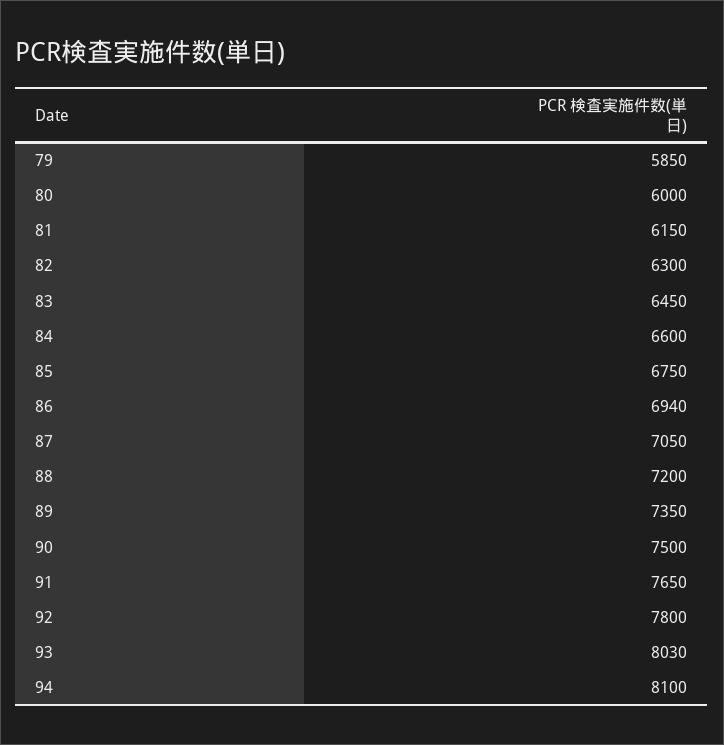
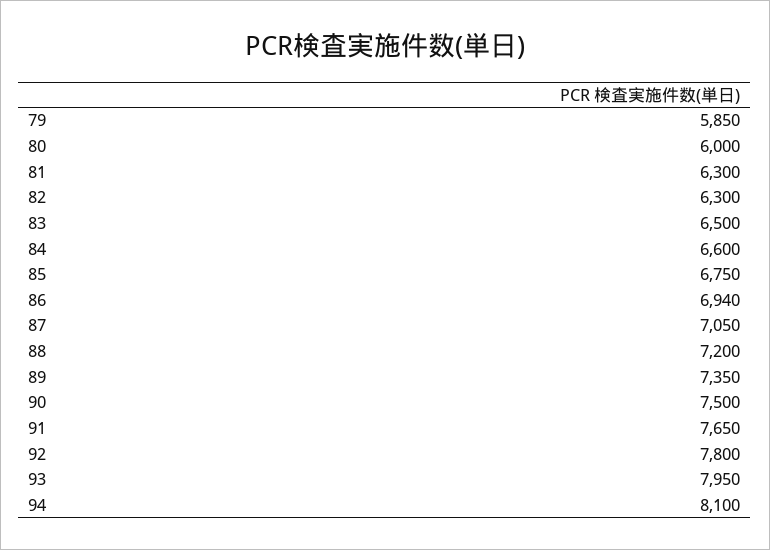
81: 6150 -> 6300
83: 6450 -> 6500
93: 8030 -> 7950

